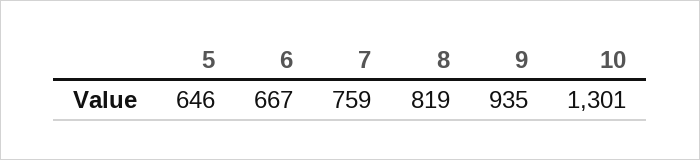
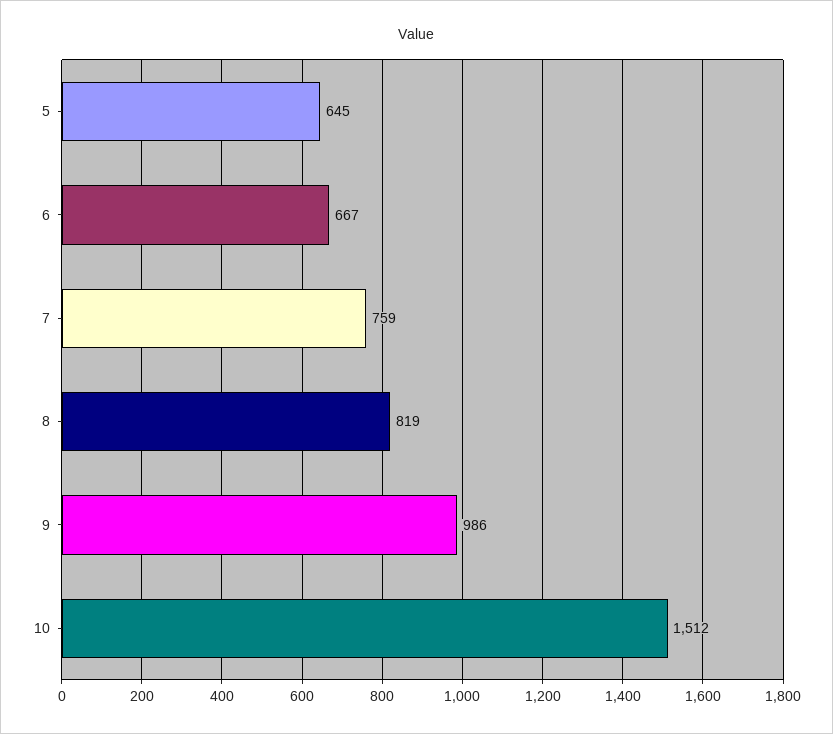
5: 646 -> 645
9: 935 -> 986
10: 1301 -> 1512

